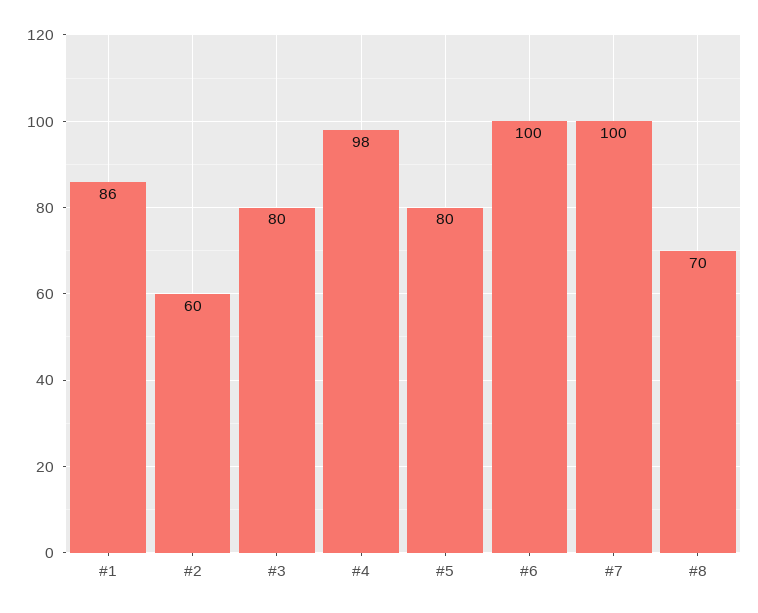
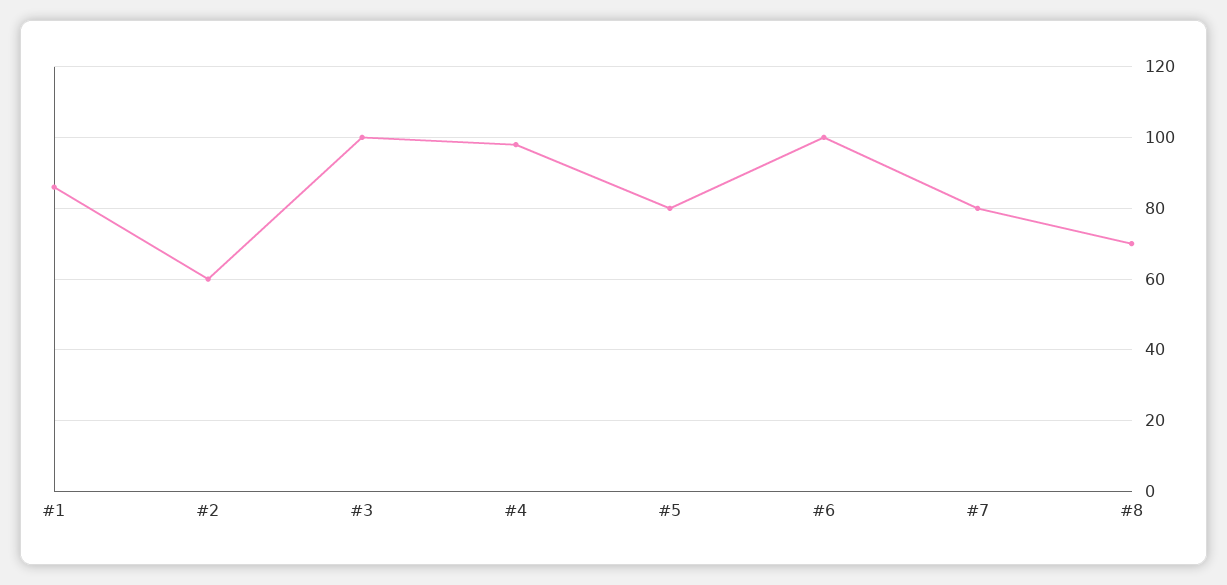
#3: 80 -> 100
#7: 100 -> 80

